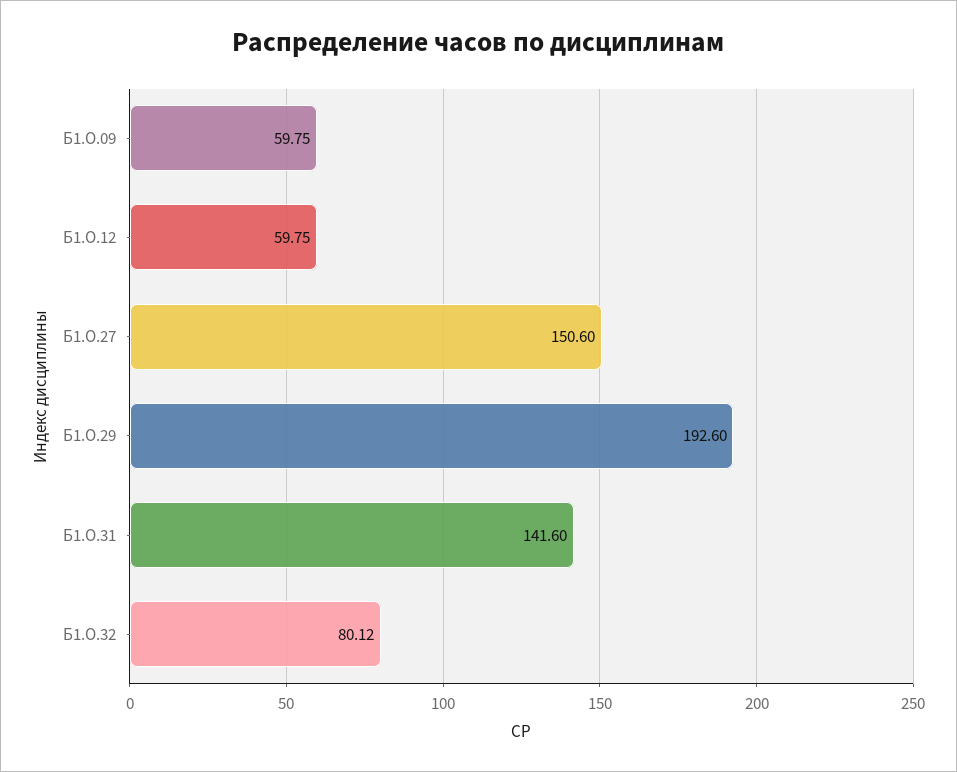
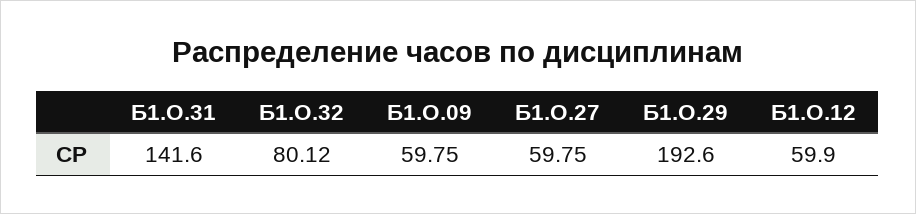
Б1.О.12: 59.75 -> 59.9
Б1.О.27: 150.6 -> 59.75

